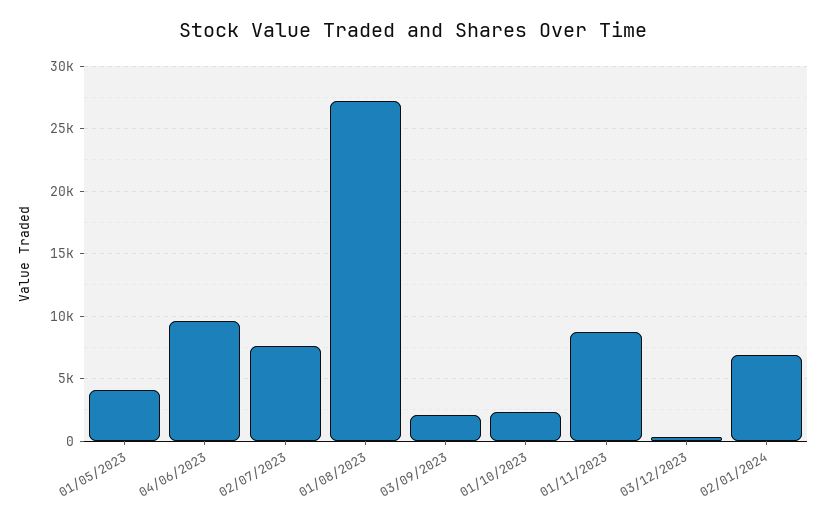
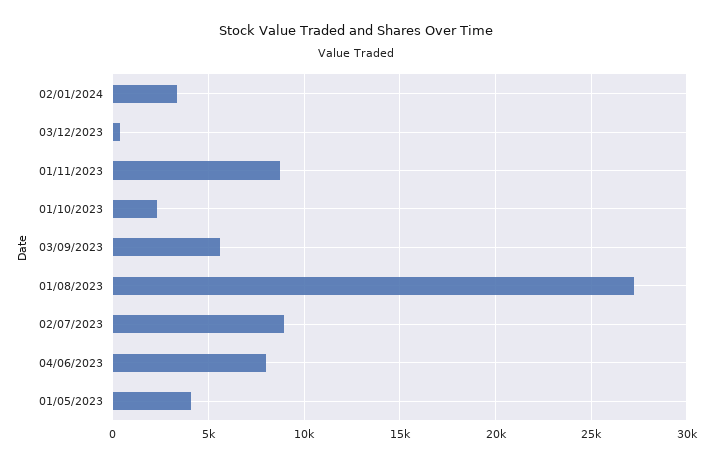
04/06/2023: 9500 -> 8000
02/07/2023: 7500 -> 9000
03/09/2023: 2000 -> 5500
02/01/2024: 7000 -> 3500

